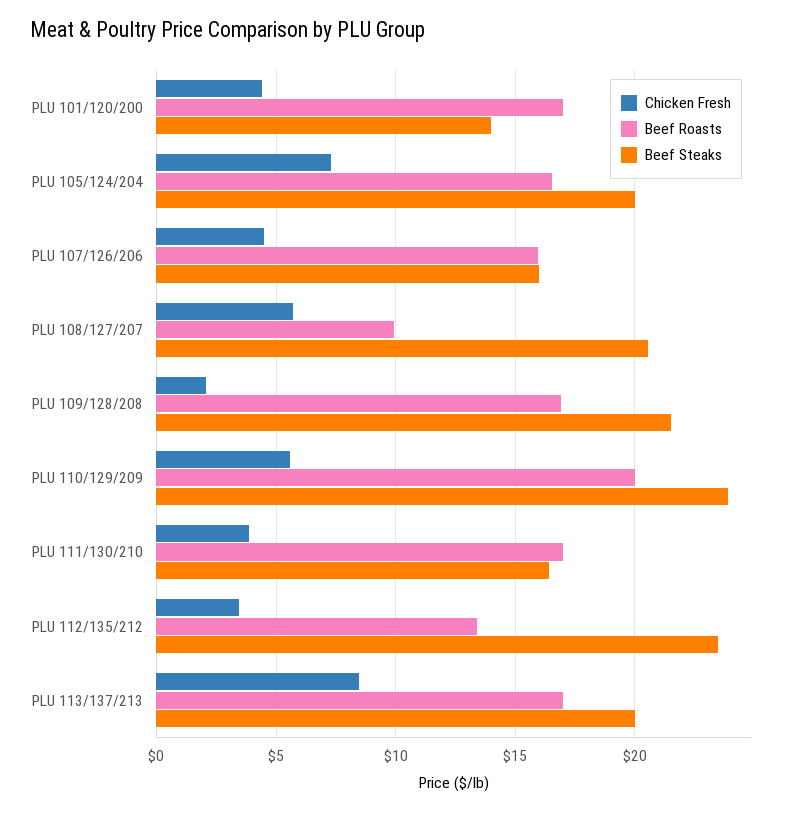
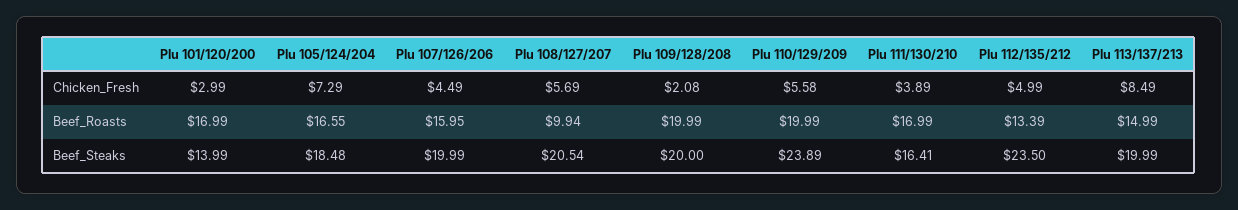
Chicken Fresh, PLU 101/120/200: 4.5 -> 2.99
Beef Steaks, PLU 105/124/204: 20 -> 18.48
Beef Steaks, PLU 107/126/206: 16 -> 19.99
Beef Roasts, PLU 109/128/208: 17 -> 19.99
Beef Steaks, PLU 109/128/208: 21.5 -> 20
Chicken Fresh, PLU 112/135/212: 3.5 -> 4.99
Beef Roasts, PLU 113/137/213: 17 -> 14.99

